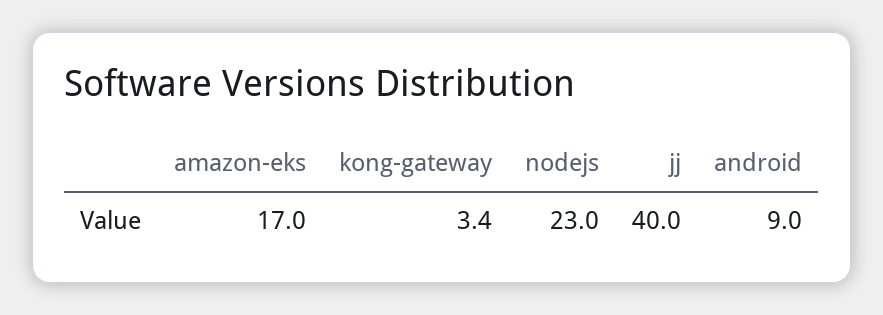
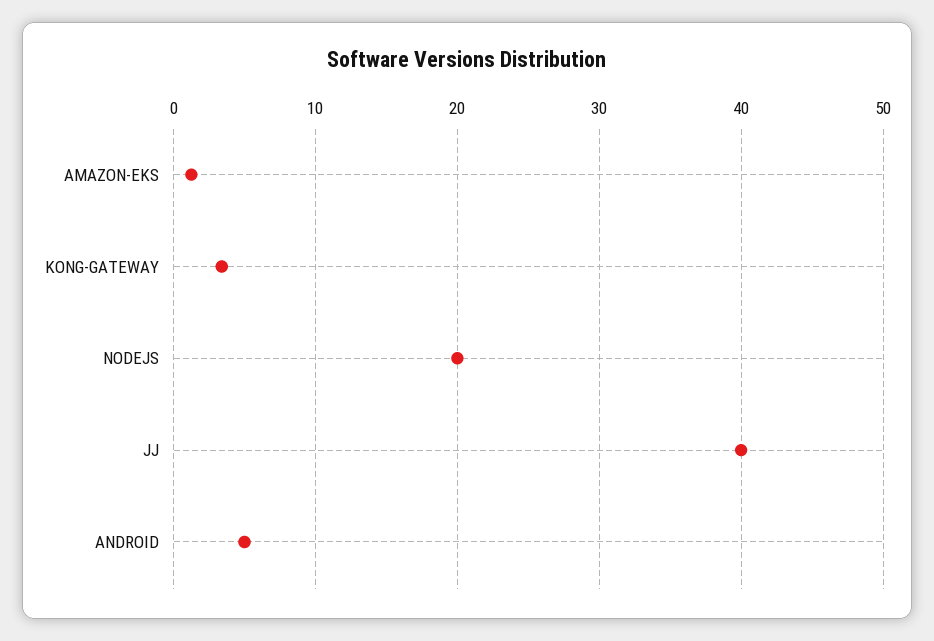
amazon-eks: 17 -> 1
nodejs: 23 -> 20
android: 9 -> 5

